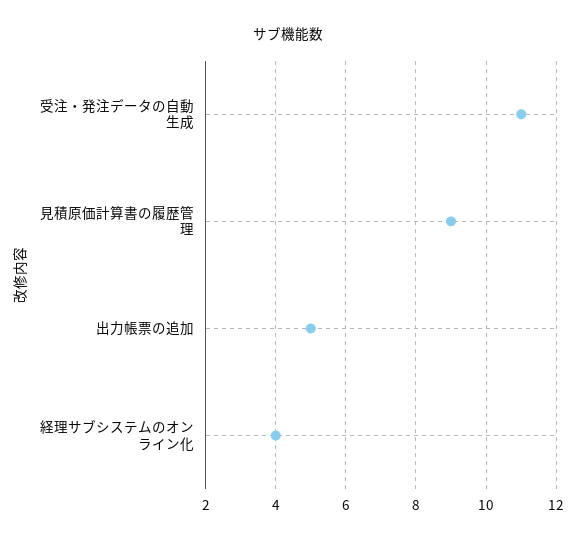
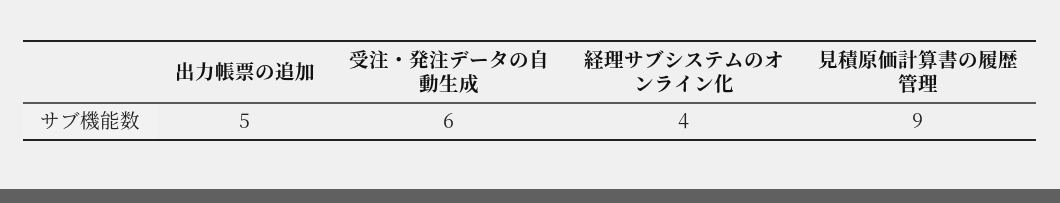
受注・発注データの自動生成: 11 -> 6

